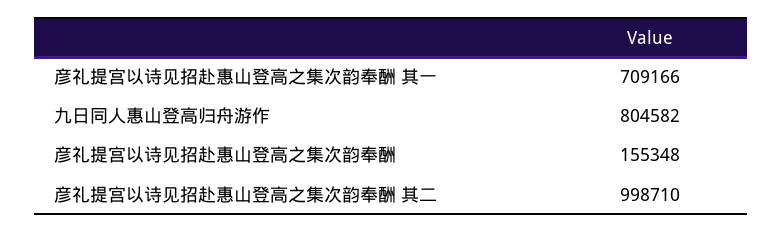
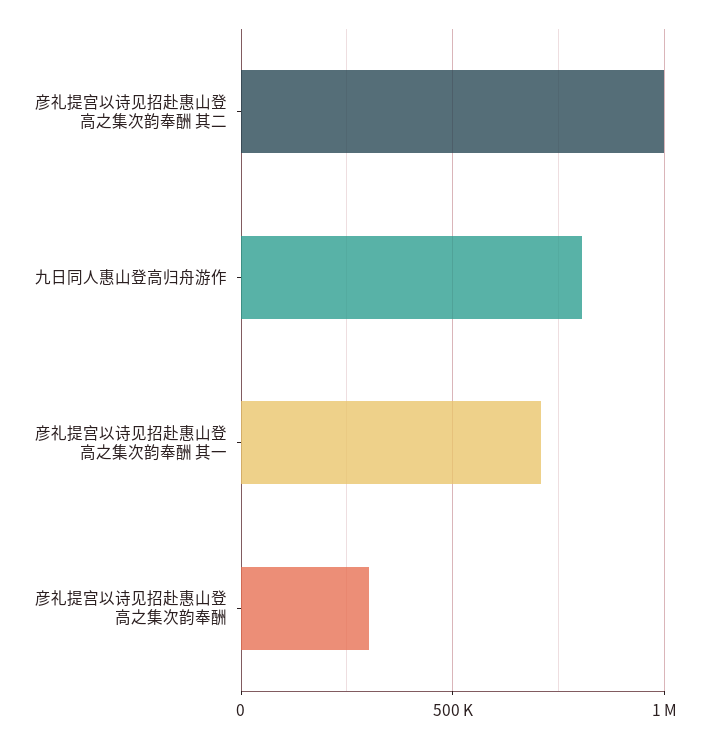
彦礼提宫以诗见招赴惠山登高之集次韵奉酬: 155348 -> 300000

